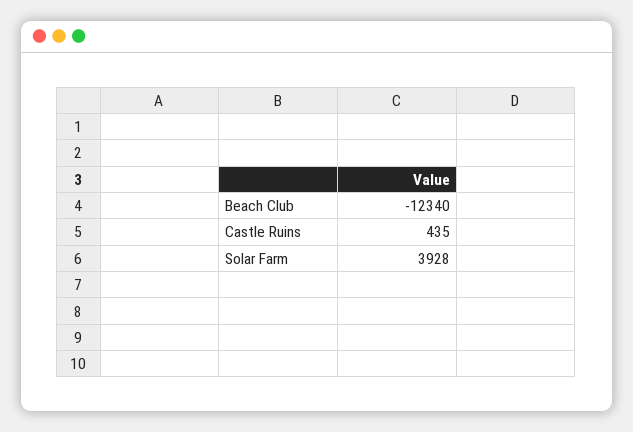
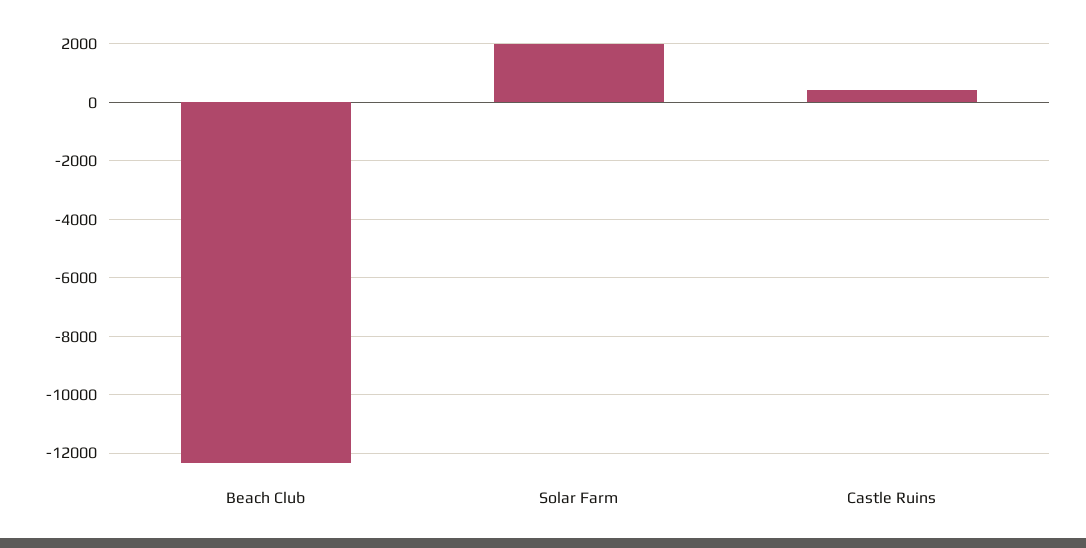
Solar Farm: 3928 -> 2000

